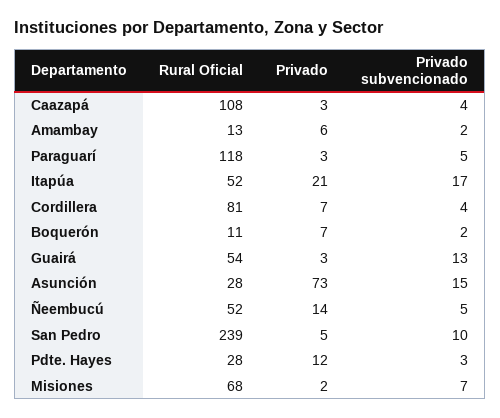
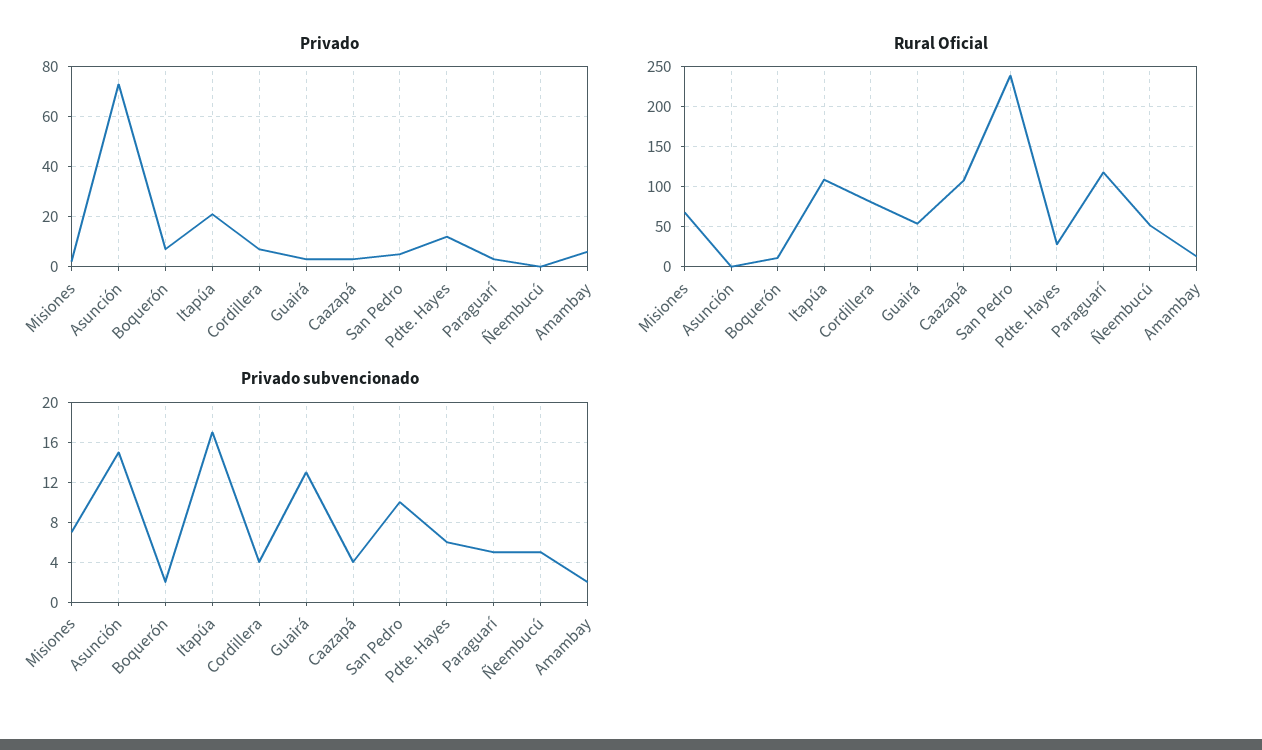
Rural Oficial, Itapúa: 52 -> 110
Rural Oficial, Asunción: 28 -> 0
Privado, Ñeembucú: 14 -> 0
Privado subvencionado, Pdte. Hayes: 3 -> 6

